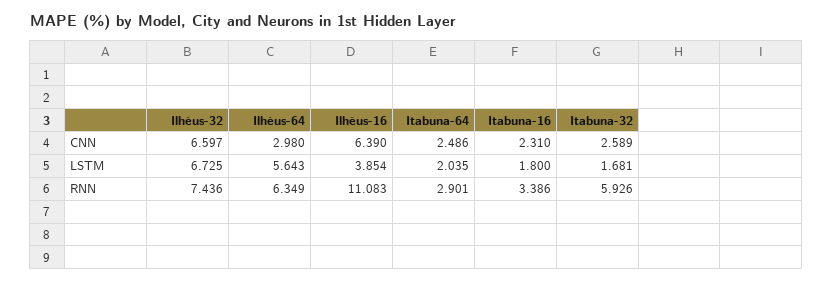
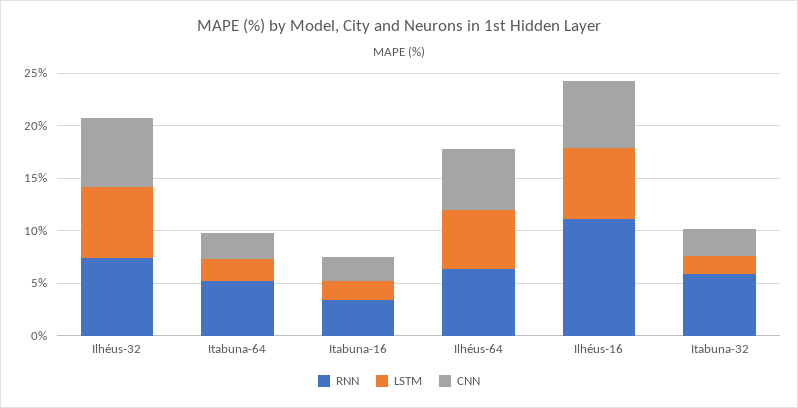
CNN, Ilhéus-64: 2.98 -> 6
LSTM, Ilhéus-16: 3.854 -> 7
RNN, Itabuna-64: 2.901 -> 5

